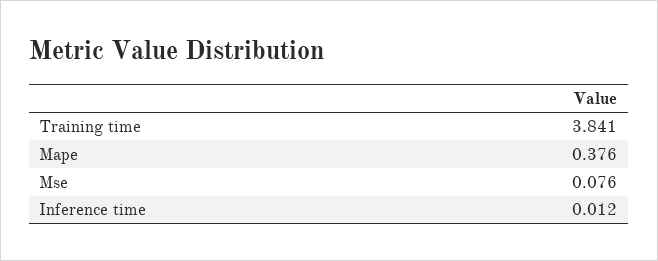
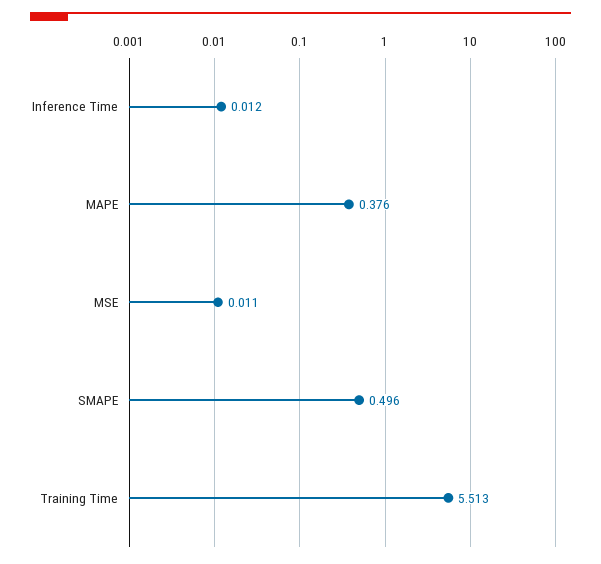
Training time: 3.841 -> 5.513
Mse: 0.076 -> 0.011
SMAPE: none -> 0.496

